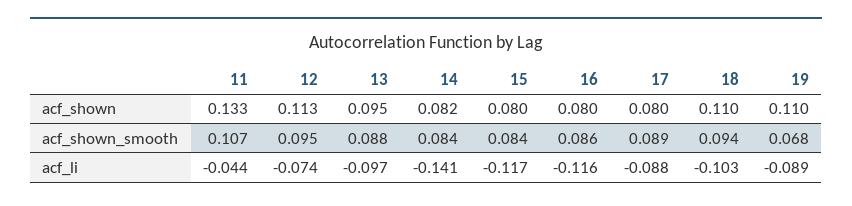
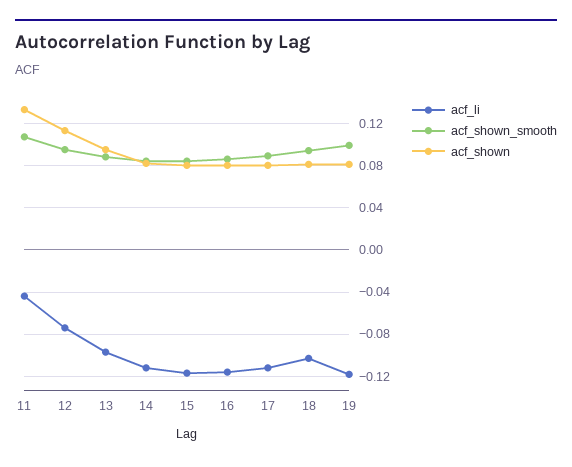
acf_shown, 18: 0.11 -> 0.08
acf_shown, 19: 0.11 -> 0.08
acf_shown_smooth, 19: 0.068 -> 0.1
acf_li, 14: -0.141 -> -0.11
acf_li, 17: -0.088 -> -0.11
acf_li, 19: -0.089 -> -0.12

